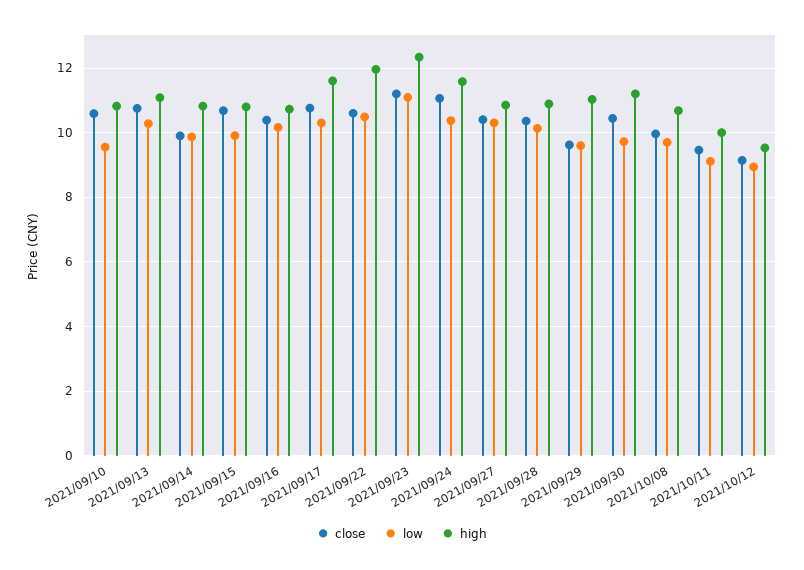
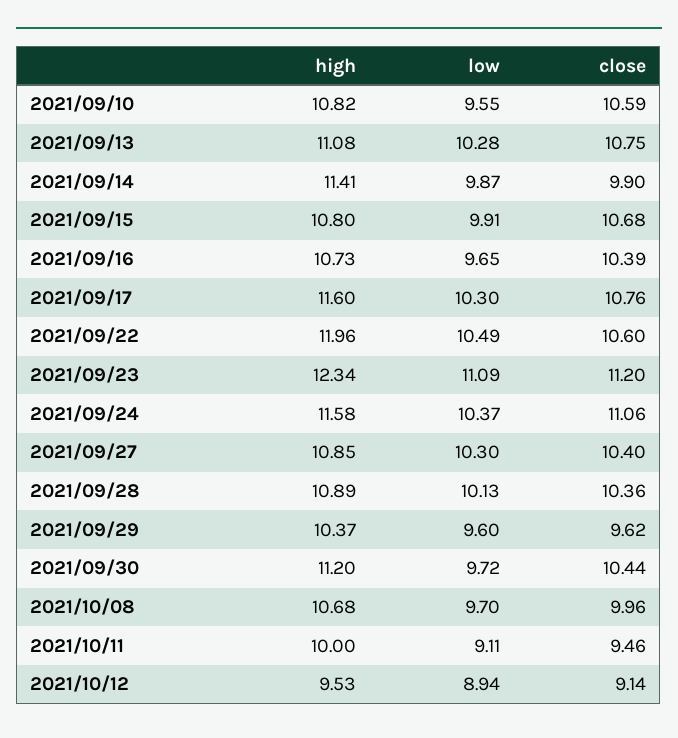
high, 2021/09/14: 10.8 -> 11.41
low, 2021/09/16: 10.2 -> 9.65
high, 2021/09/29: 11 -> 10.37

